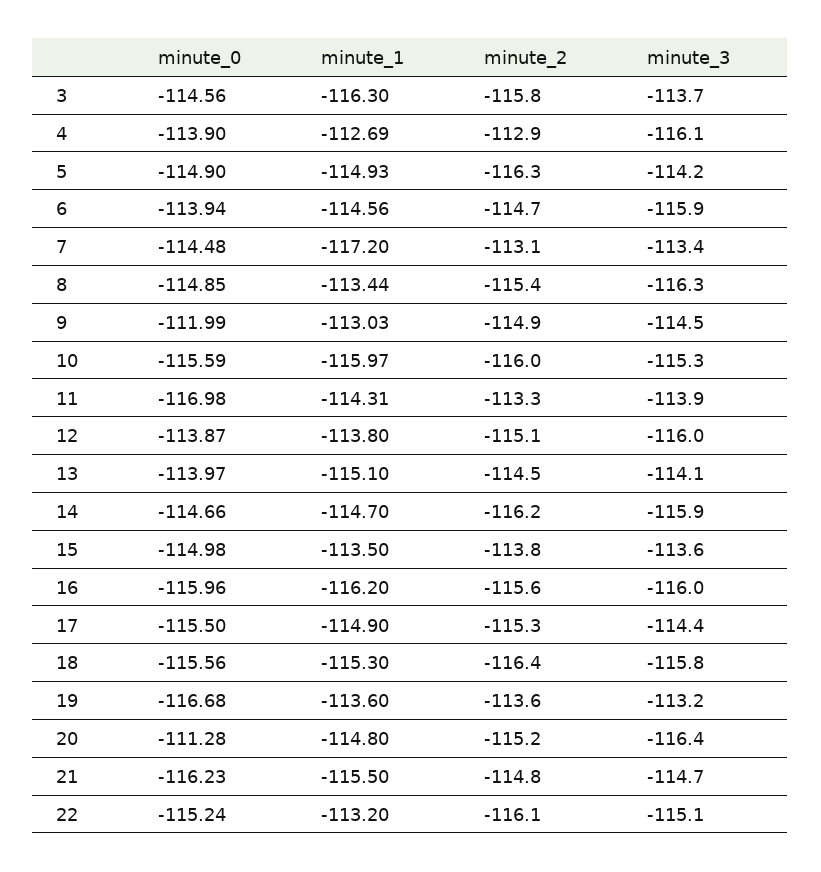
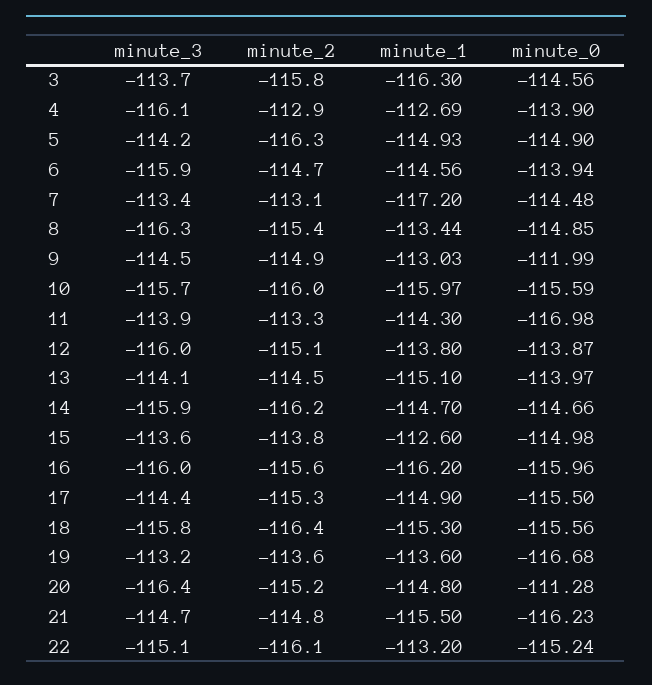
minute_3, 10: -115.3 -> -115.7
minute_1, 11: -114.31 -> -114.3
minute_1, 15: -113.5 -> -112.6

